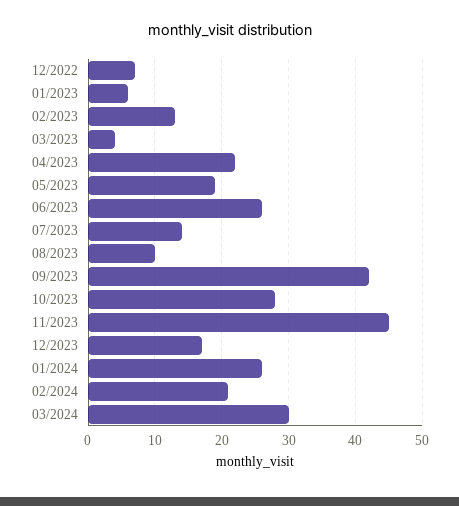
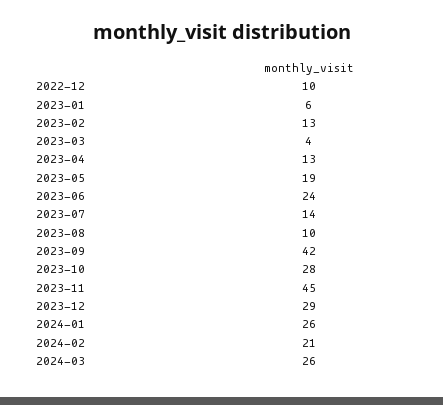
12/2022: 7 -> 10
04/2023: 22 -> 13
06/2023: 26 -> 24
12/2023: 17 -> 29
03/2024: 30 -> 26

